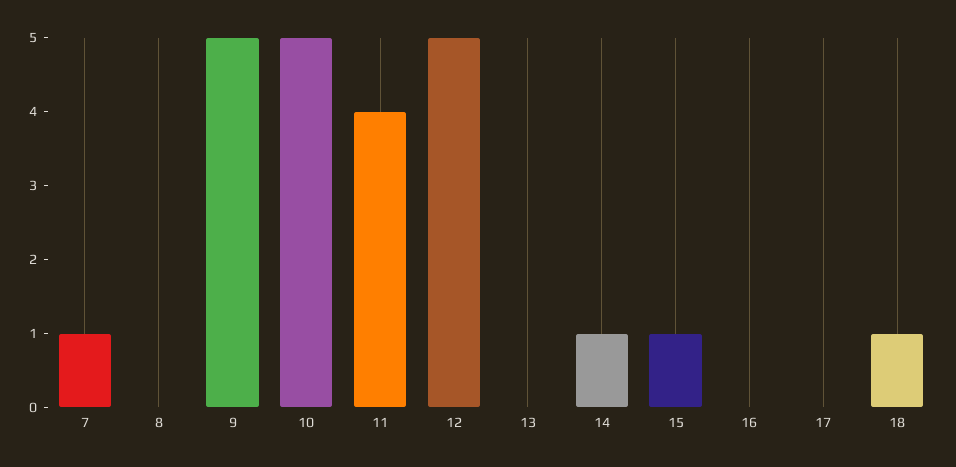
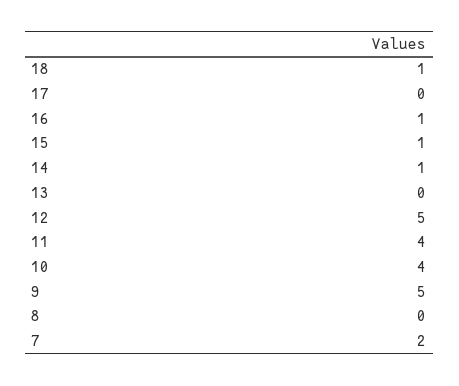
7: 1 -> 2
10: 5 -> 4
16: 0 -> 1

